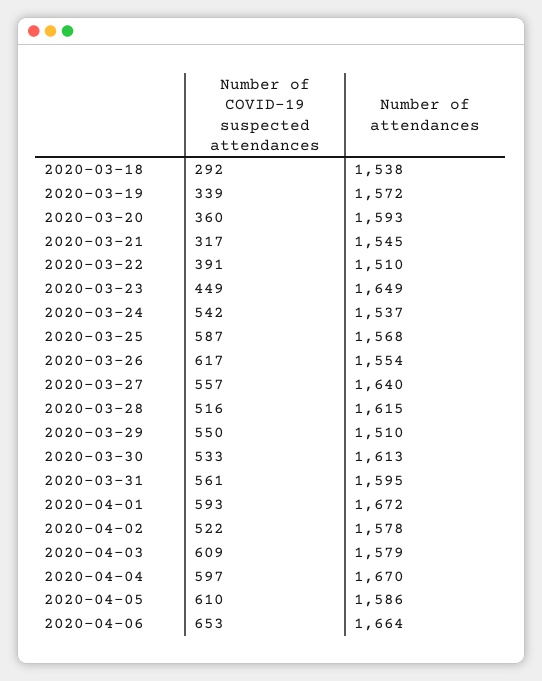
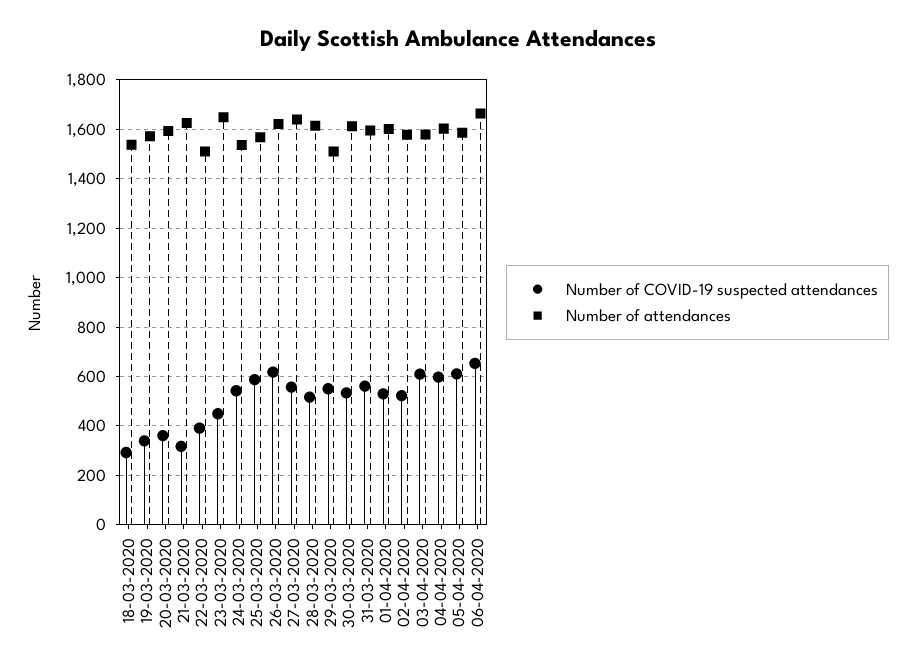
Number of attendances, 2020-03-21: 1545 -> 1625
Number of attendances, 2020-03-26: 1554 -> 1625
Number of COVID-19 suspected attendances, 2020-04-01: 593 -> 525
Number of attendances, 2020-04-01: 1672 -> 1600
Number of attendances, 2020-04-04: 1670 -> 1600

